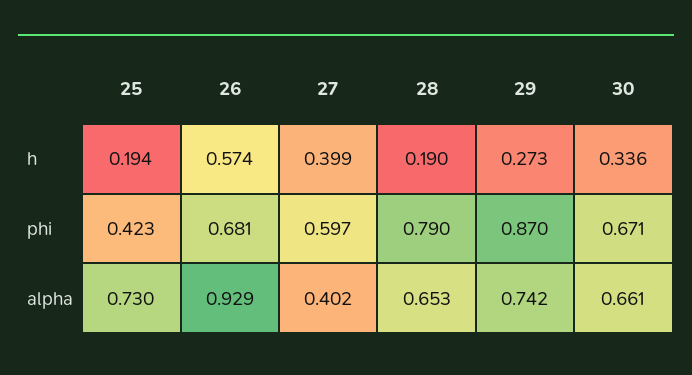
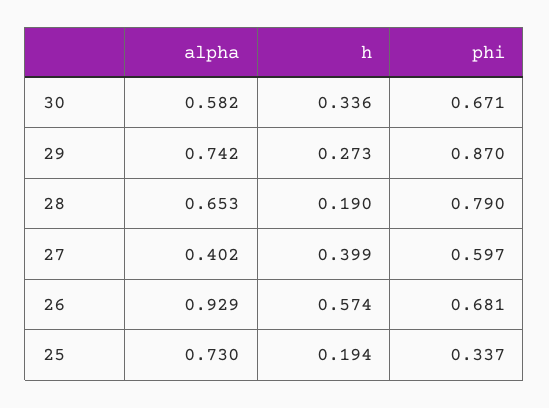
25, phi: 0.423 -> 0.337
30, alpha: 0.661 -> 0.582

